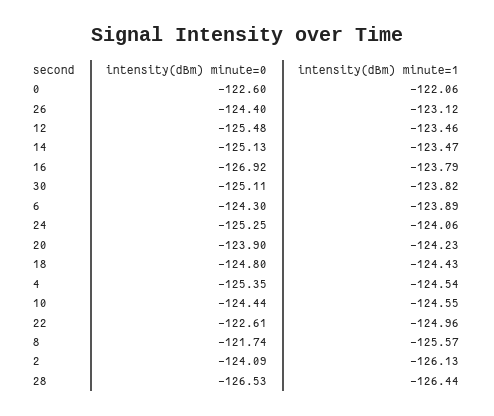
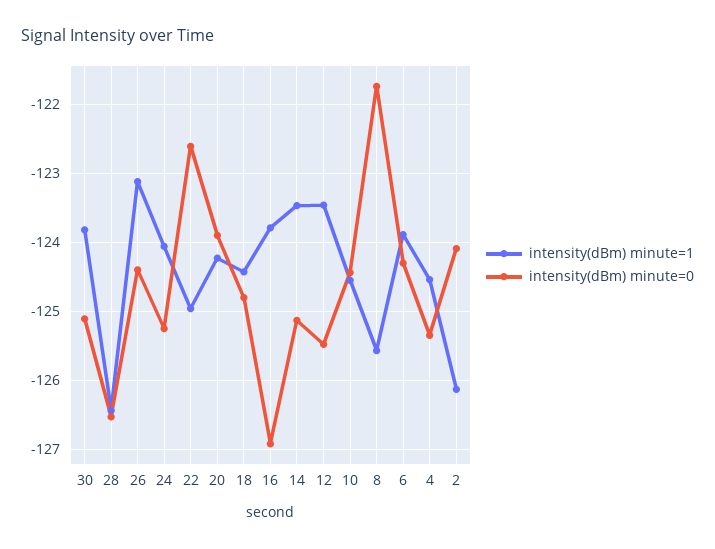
intensity(dBm) minute=0, 0: -122.6 -> none
intensity(dBm) minute=1, 0: -122.06 -> none

